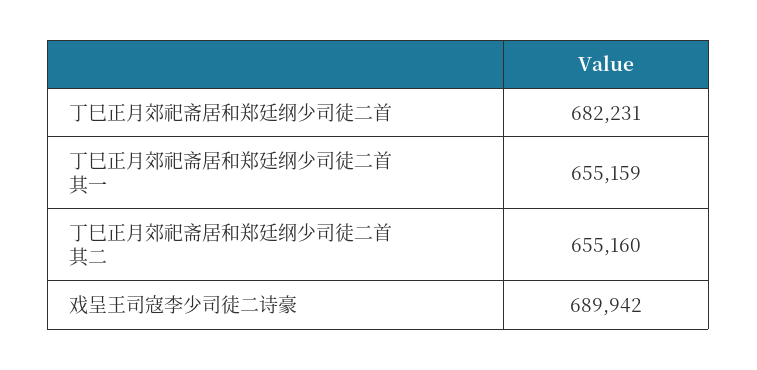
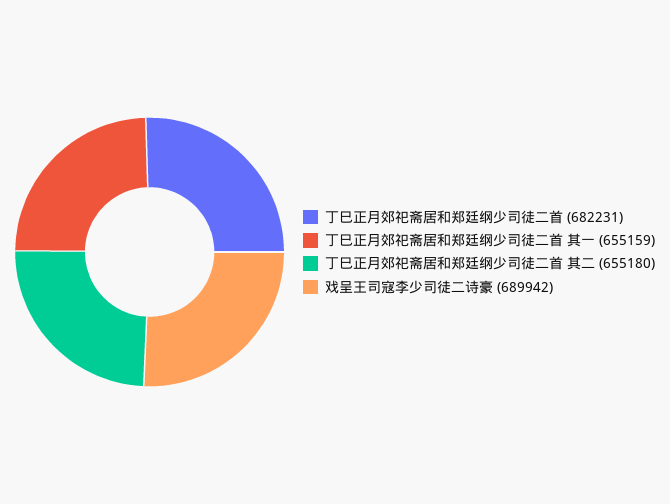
丁巳正月郊祀斋居和郑廷纲少司徒二首 其二: 655160 -> 655180

